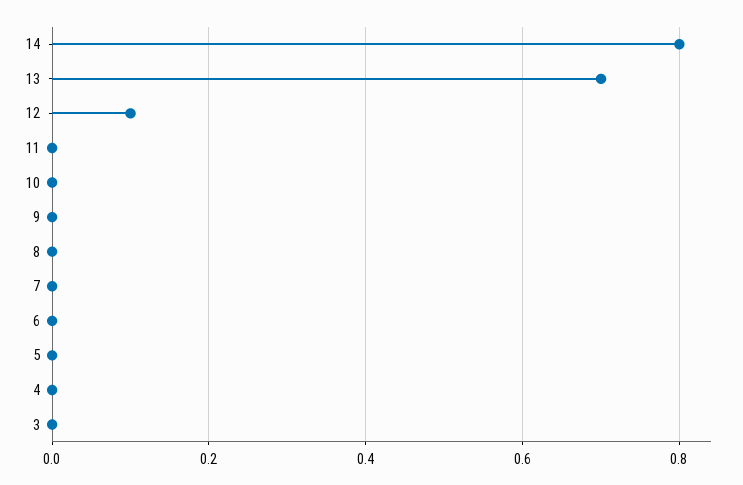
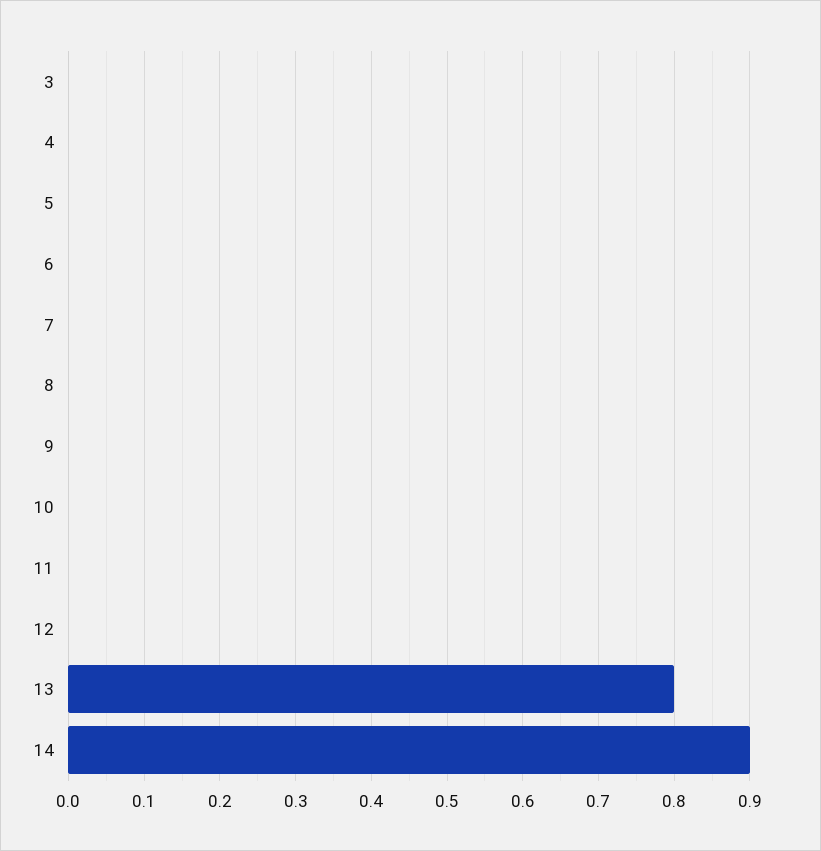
14: 0.8 -> 0.9
13: 0.7 -> 0.8
12: 0.1 -> 0

